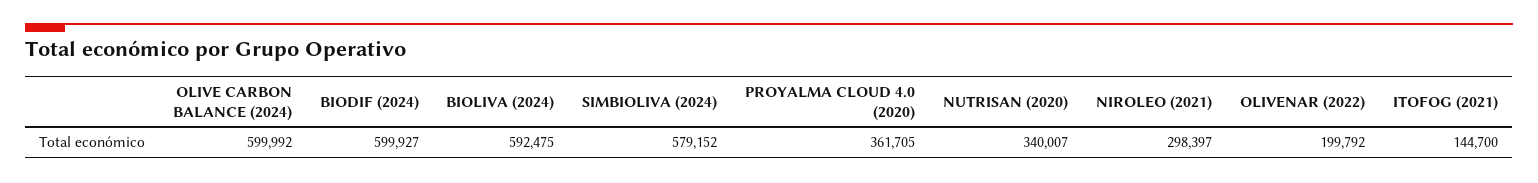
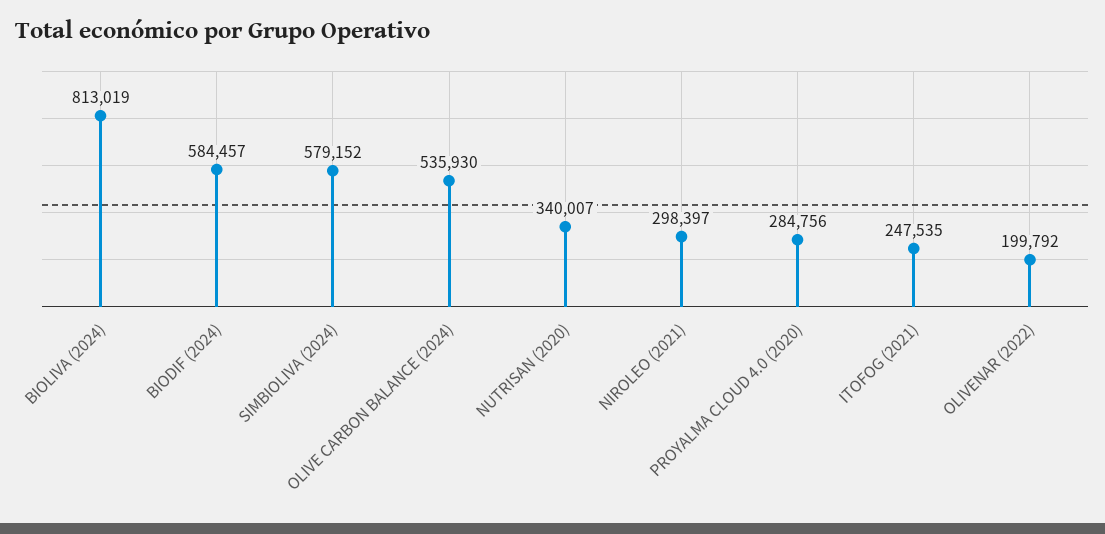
OLIVE CARBON BALANCE (2024): 599992 -> 535930
BIODIF (2024): 599927 -> 584457
BIOLIVA (2024): 592475 -> 813019
PROYALMA CLOUD 4.0 (2020): 361705 -> 284756
ITOFOG (2021): 144700 -> 247535

